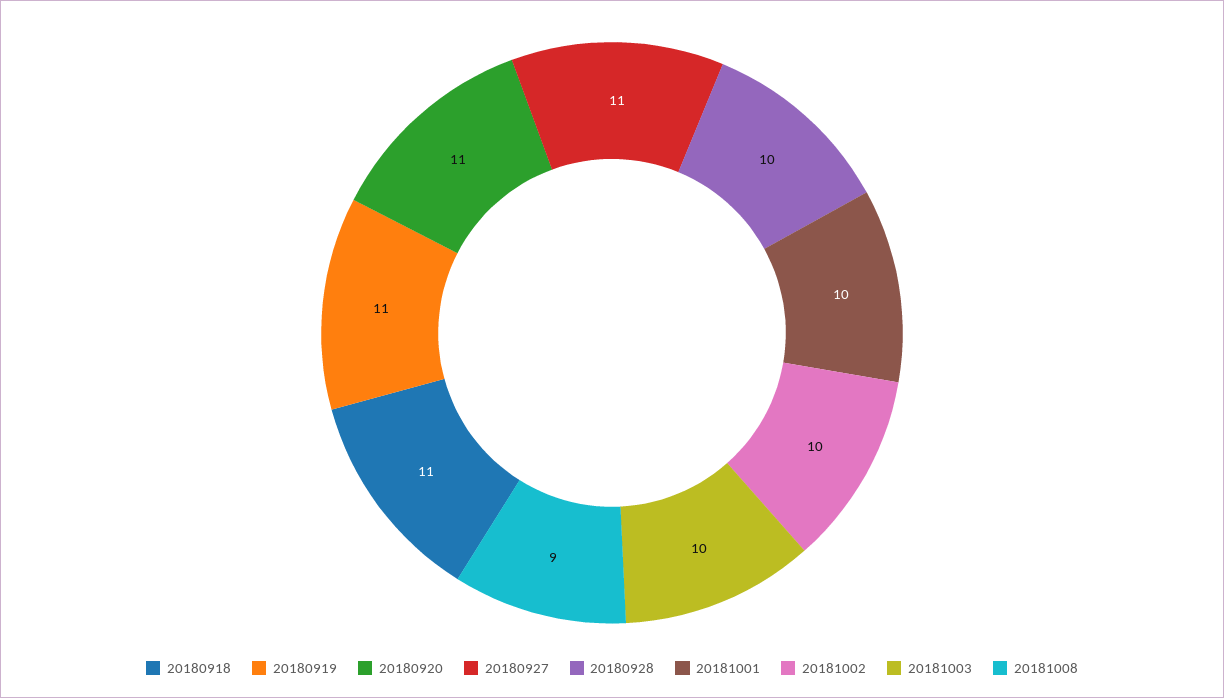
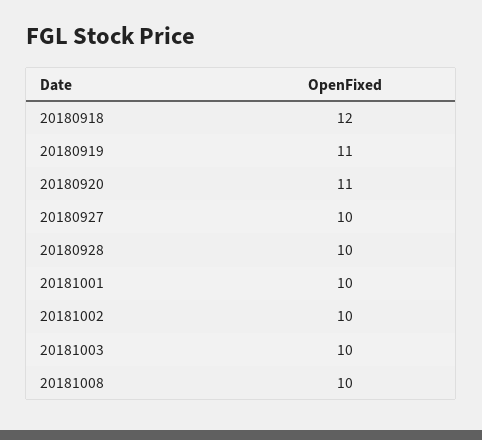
20180918: 11 -> 12
20180927: 11 -> 10
20181008: 9 -> 10

